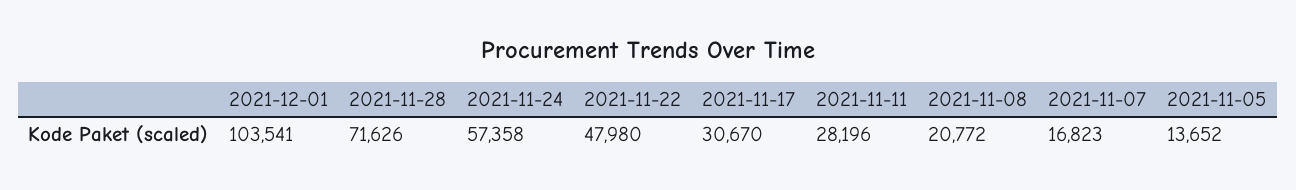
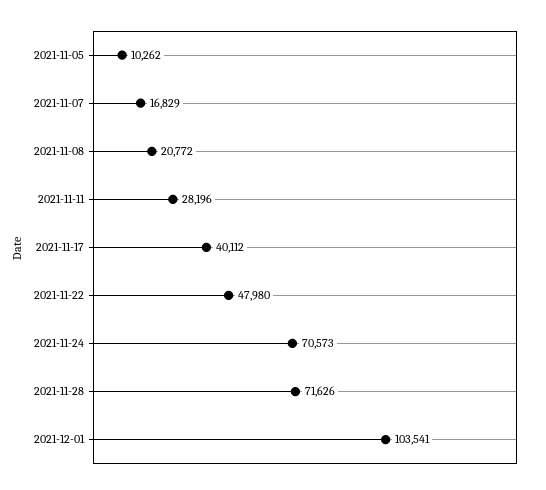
2021-11-24: 57358 -> 70573
2021-11-17: 30670 -> 40112
2021-11-07: 16823 -> 16829
2021-11-05: 13652 -> 10262

